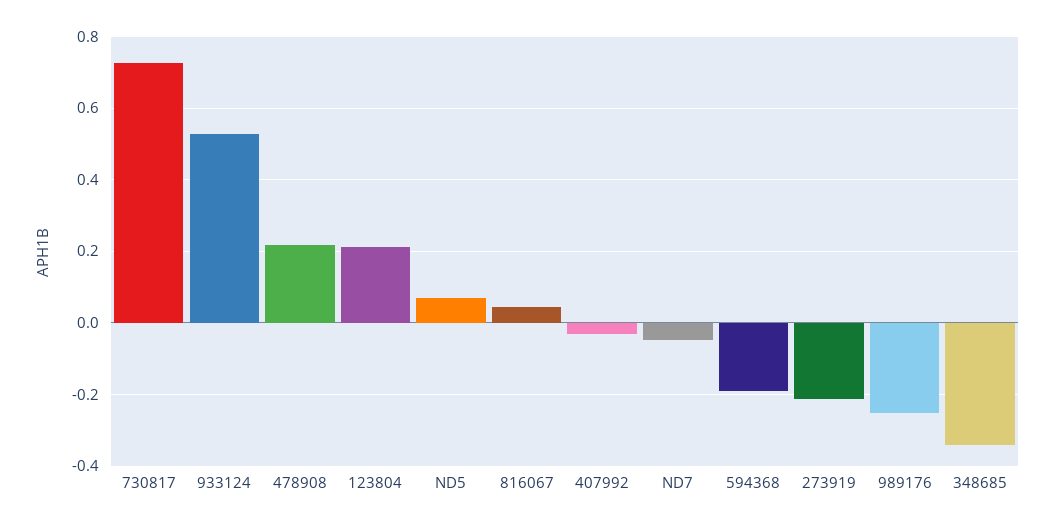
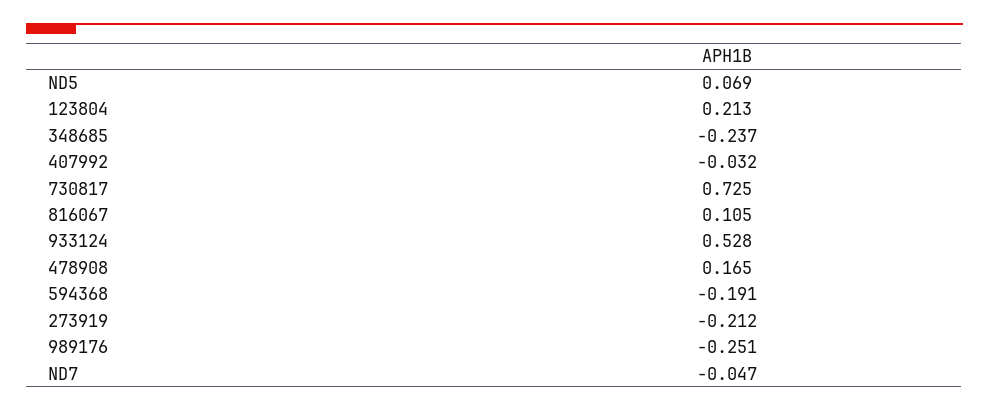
478908: 0.22 -> 0.165
816067: 0.04 -> 0.105
348685: -0.34 -> -0.237

